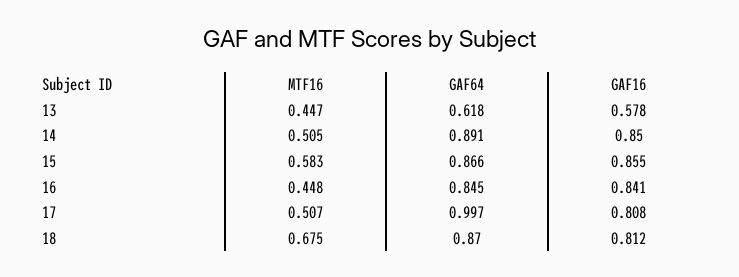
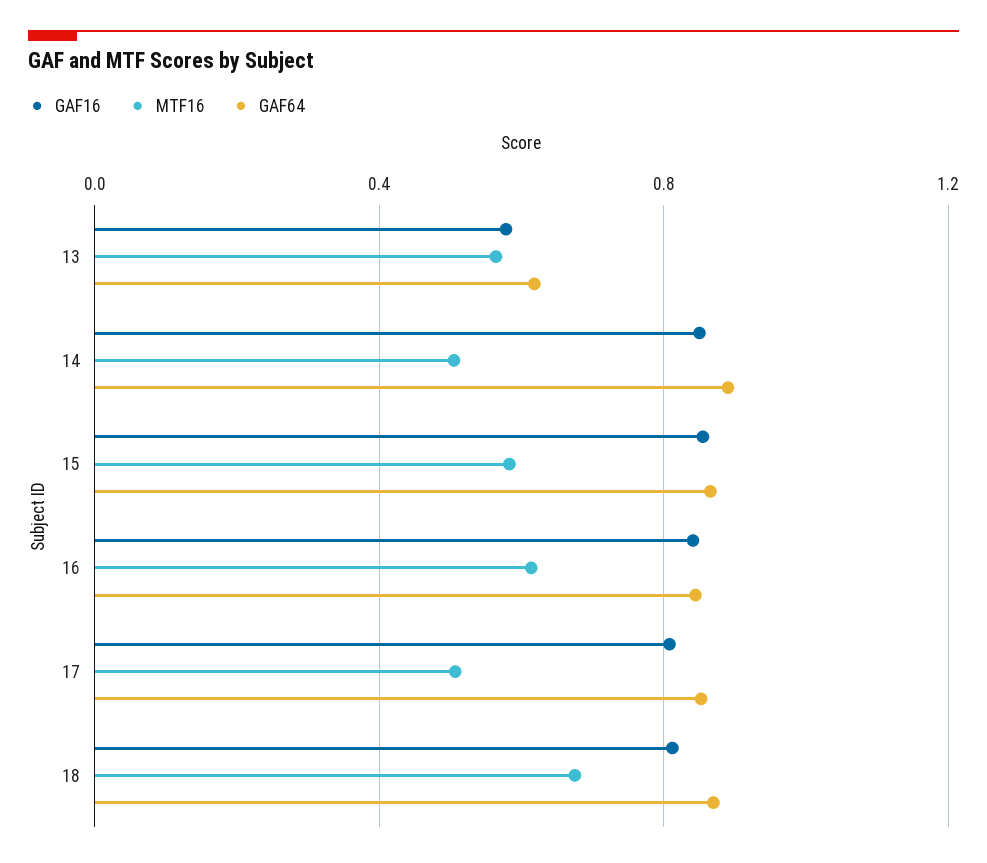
MTF16, 13: 0.447 -> 0.55
MTF16, 16: 0.448 -> 0.6
GAF64, 17: 0.997 -> 0.85

